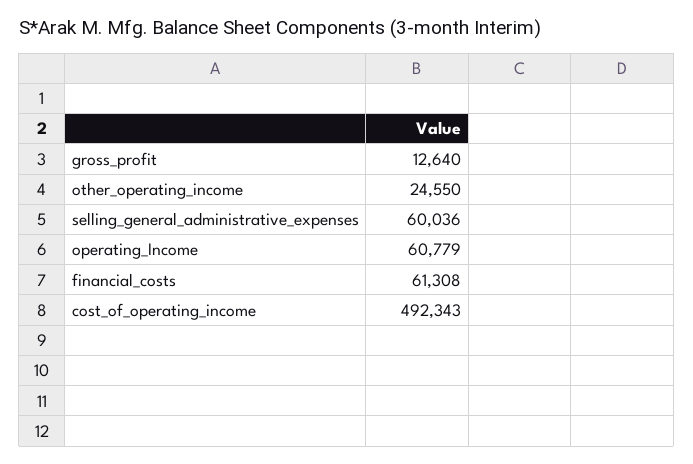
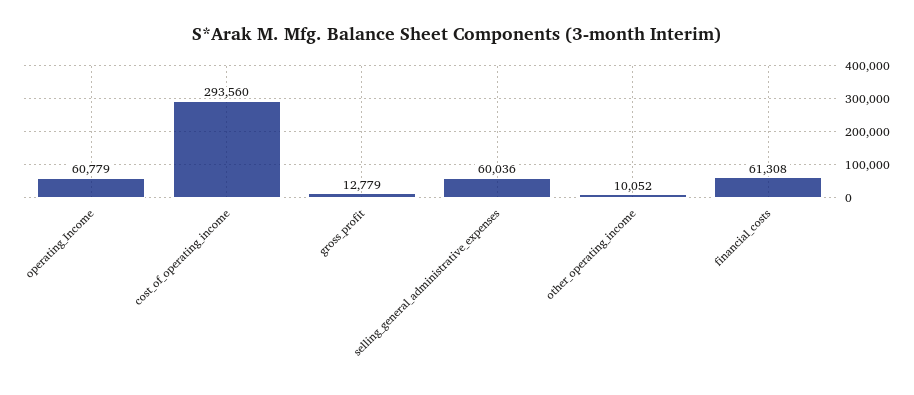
gross_profit: 12640 -> 12779
other_operating_income: 24550 -> 10052
cost_of_operating_income: 492343 -> 293560

